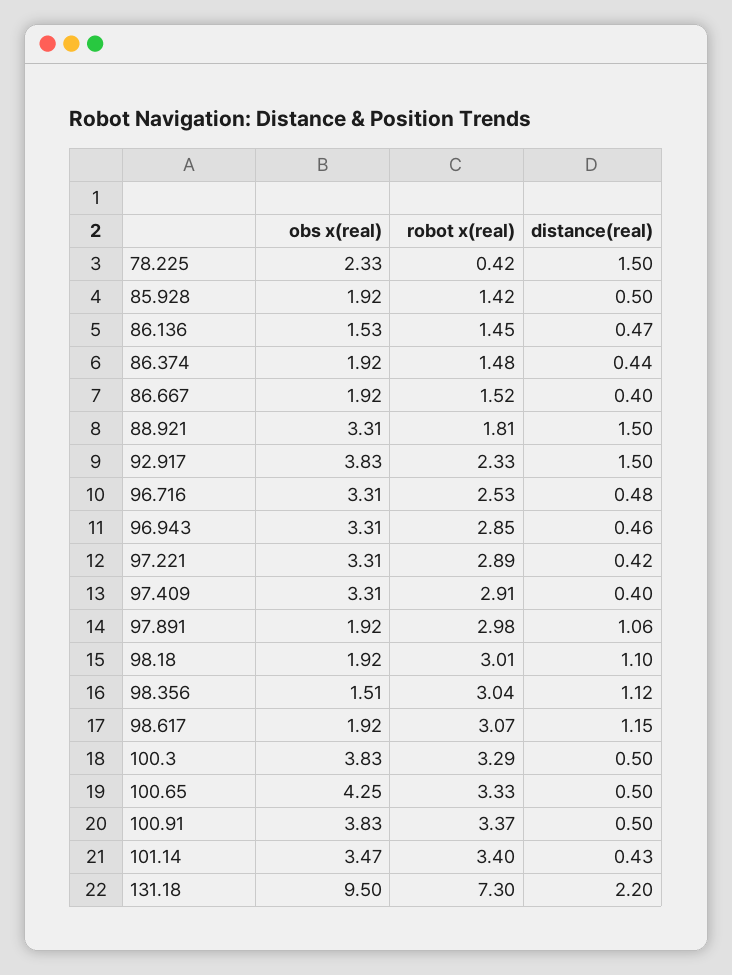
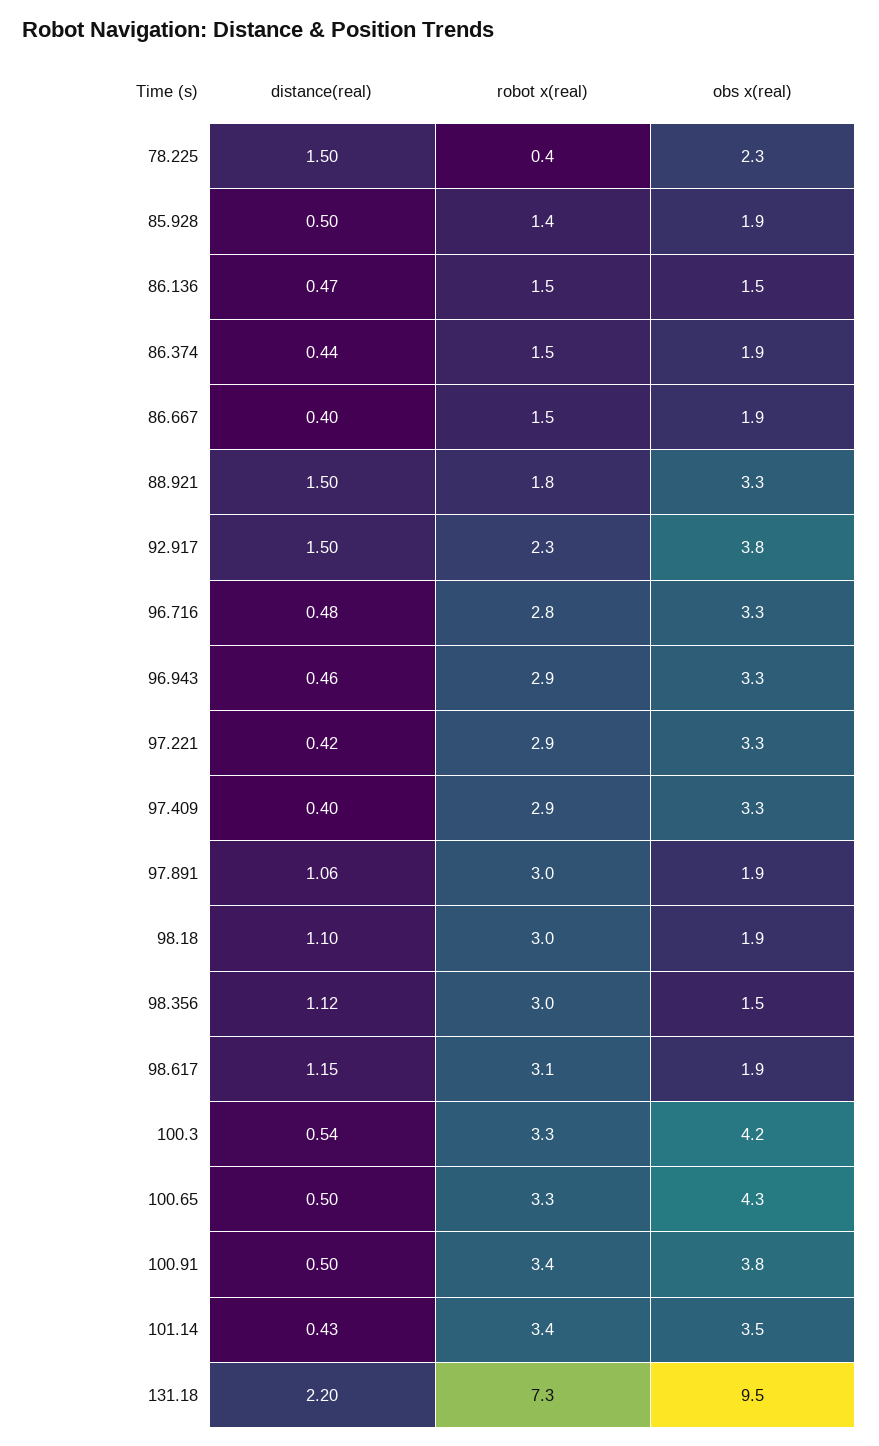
robot x(real), 96.716: 2.53 -> 2.8
obs x(real), 100.3: 3.83 -> 4.2
distance(real), 100.3: 0.5 -> 0.54

